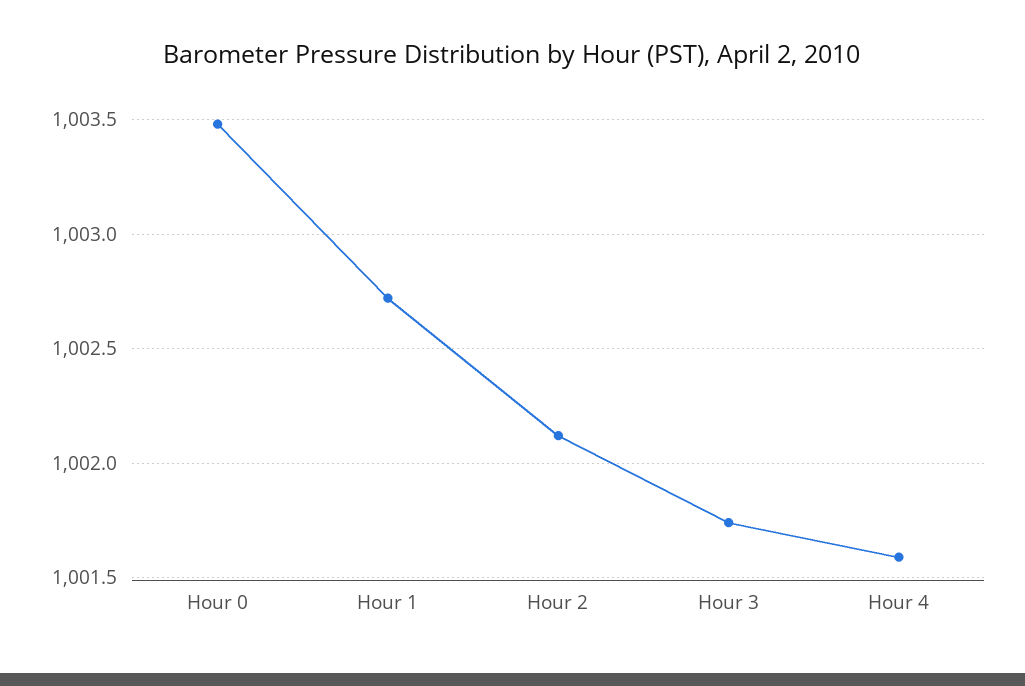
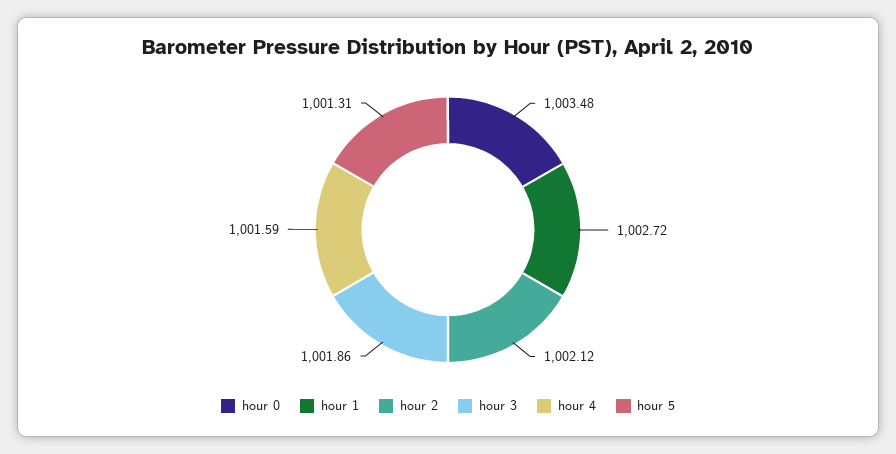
Hour 3: 1001.75 -> 1001.86
hour 5: none -> 1001.31

